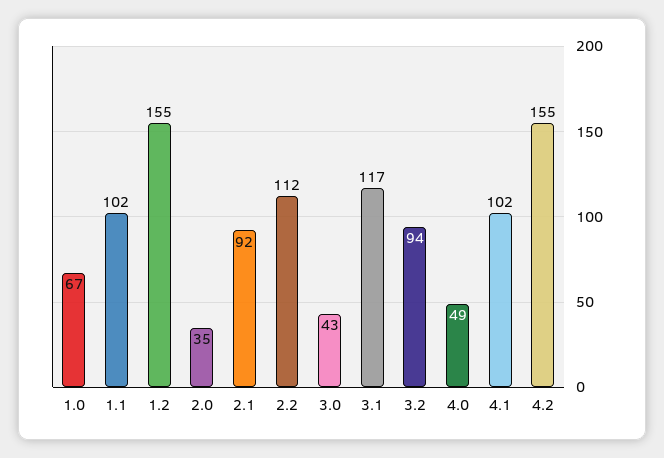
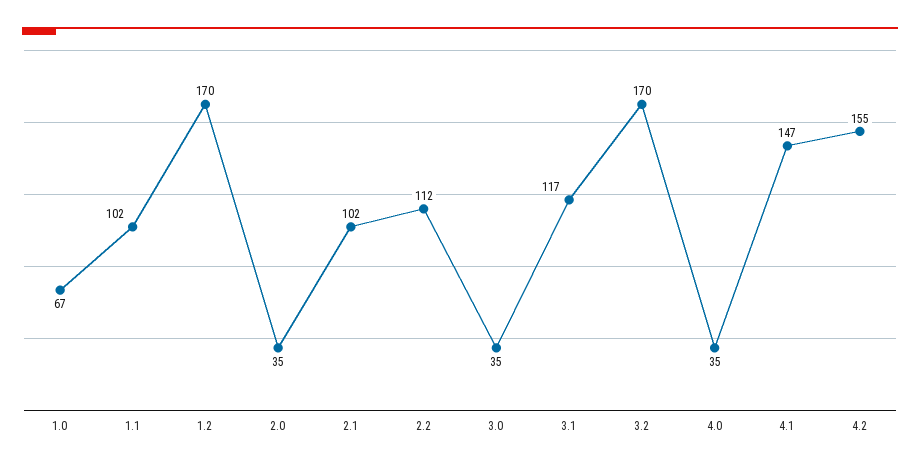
1.2: 155 -> 170
2.1: 92 -> 102
3.0: 43 -> 35
3.2: 94 -> 170
4.0: 49 -> 35
4.1: 102 -> 147

